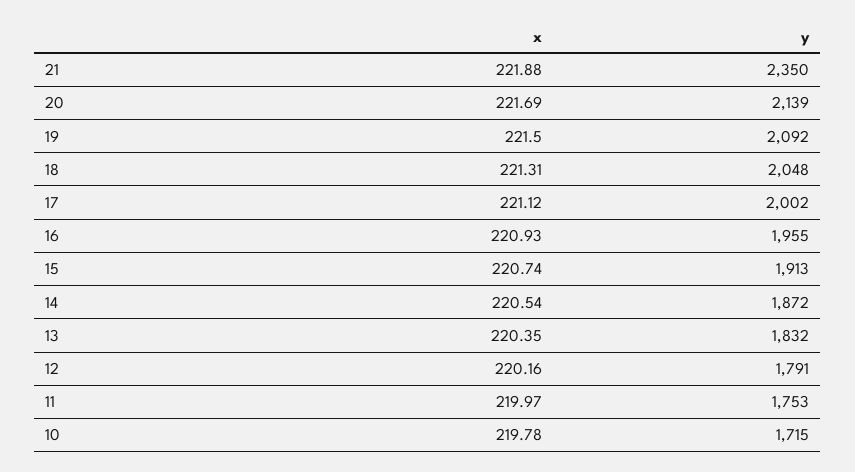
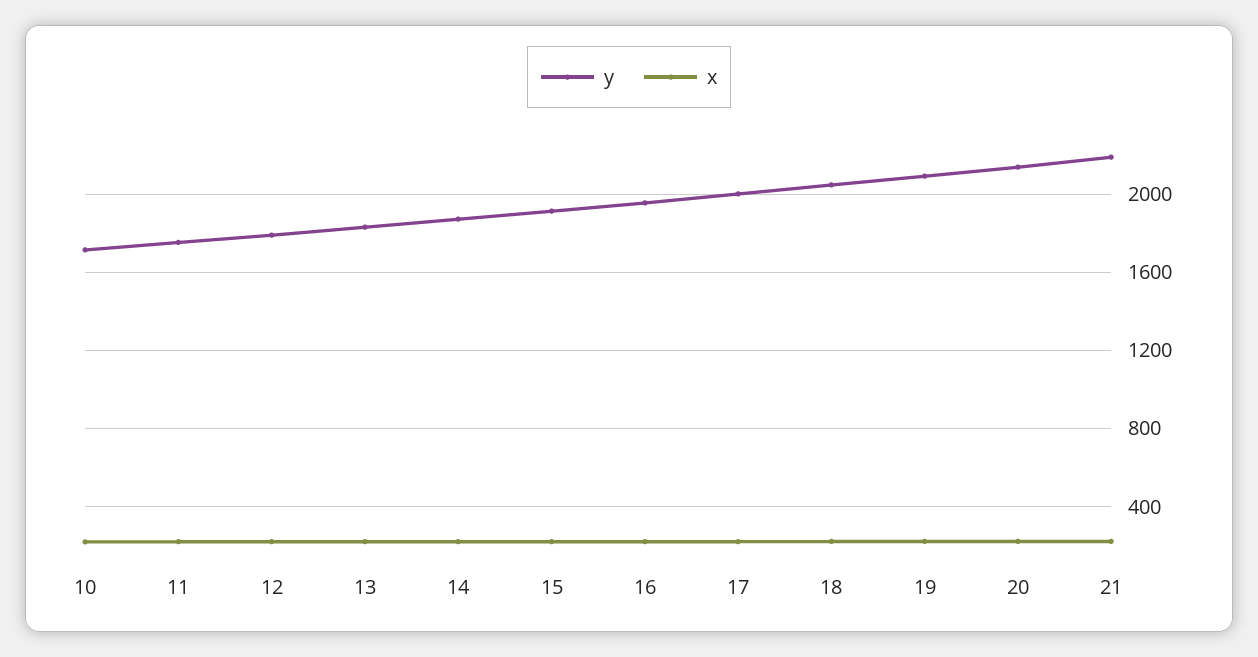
y, 21: 2350 -> 2200

